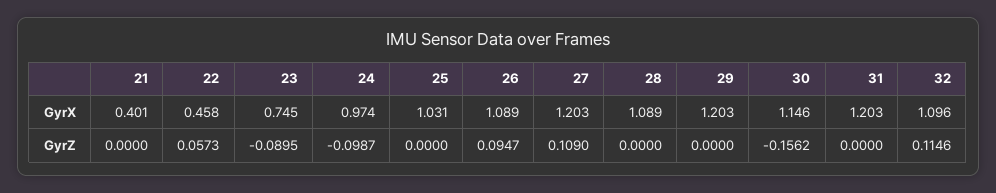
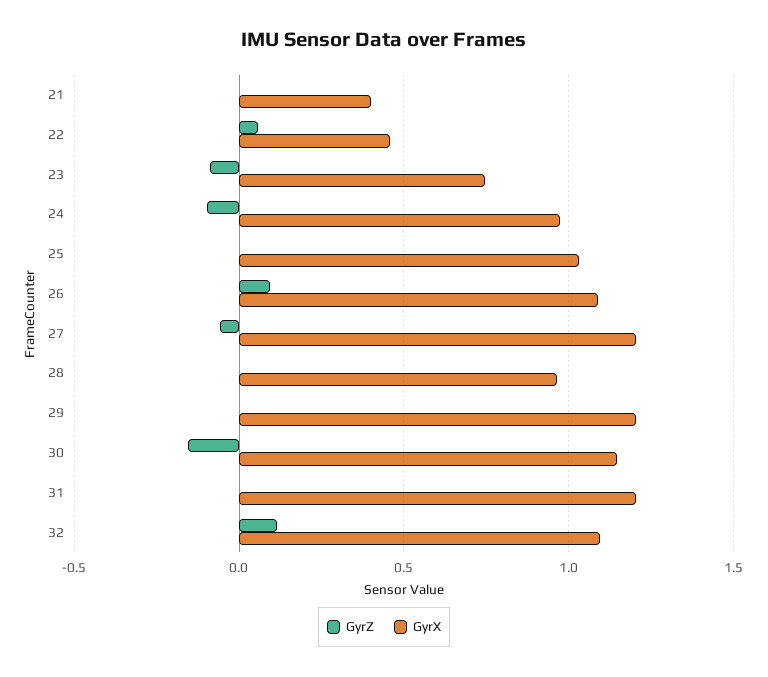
GyrX, 28: 1.089 -> 0.95
GyrZ, 27: 0.109 -> -0.05

